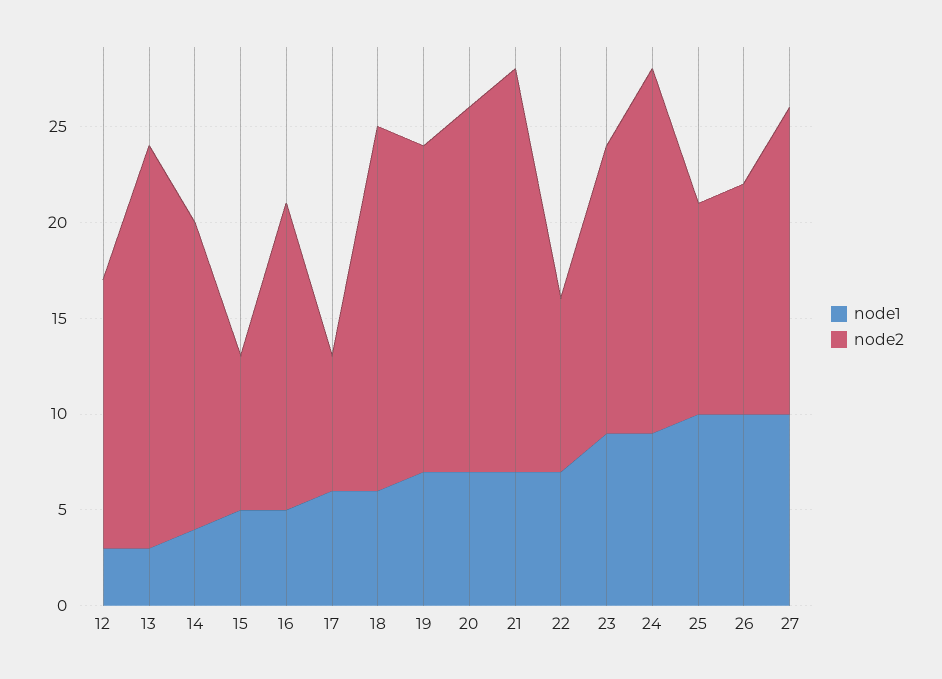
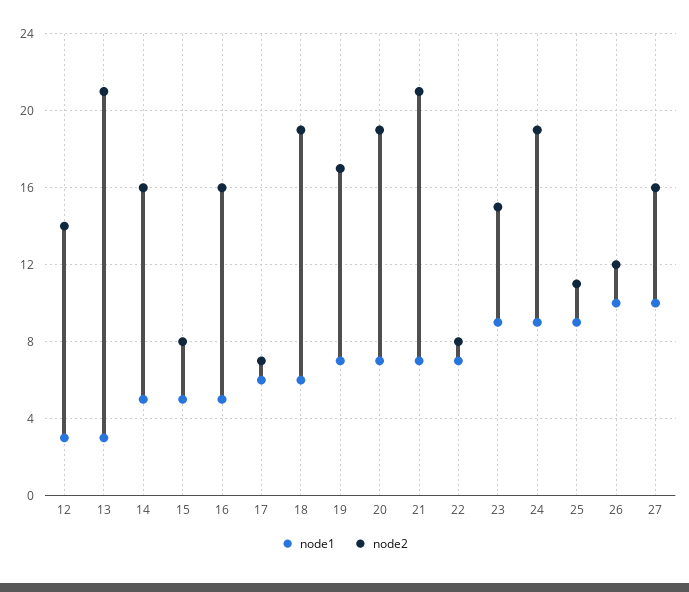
node1, 14: 4 -> 5
node2, 22: 9 -> 8
node1, 25: 10 -> 9

